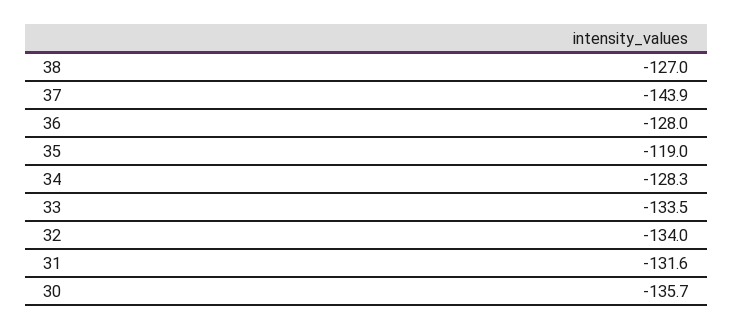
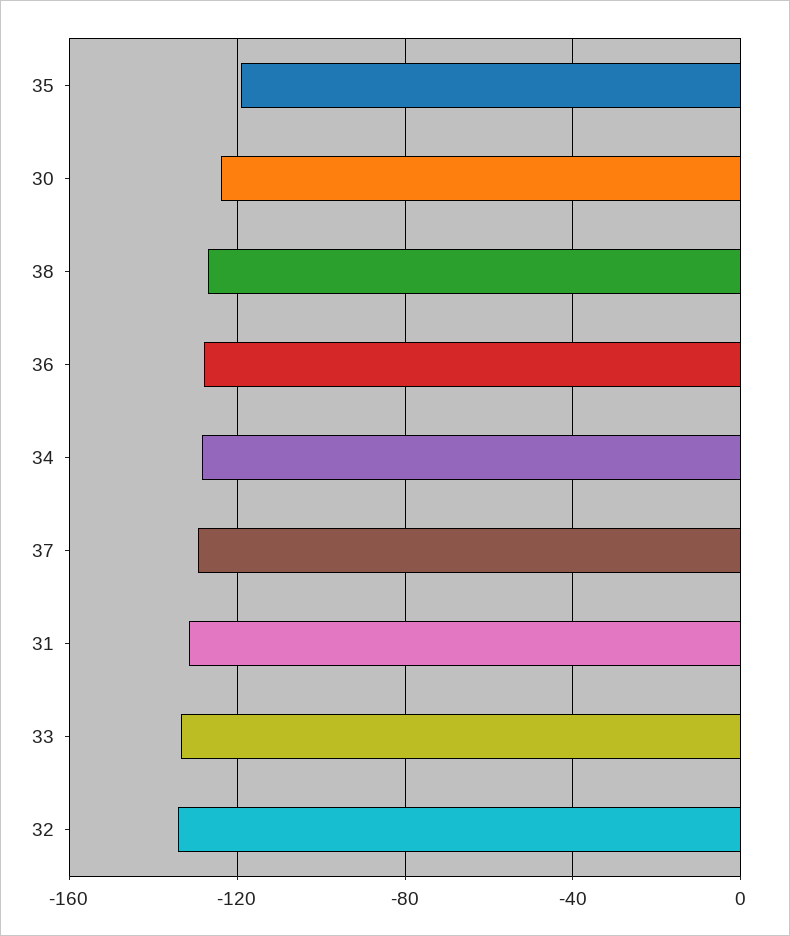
37: -143.9 -> -130
30: -135.7 -> -125

